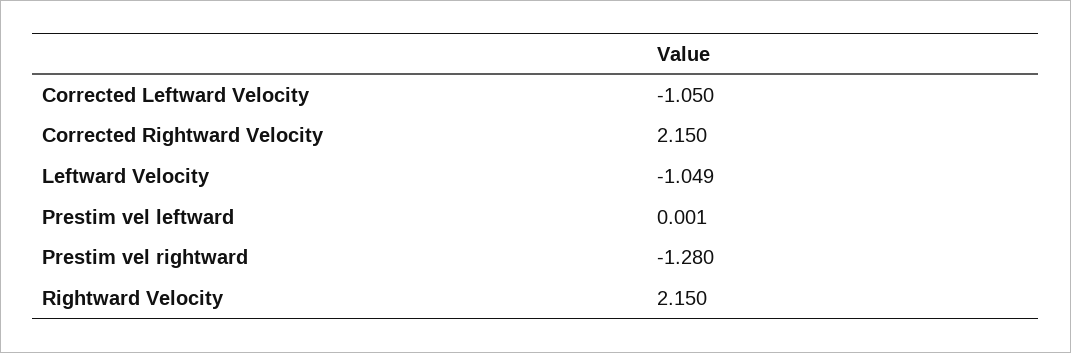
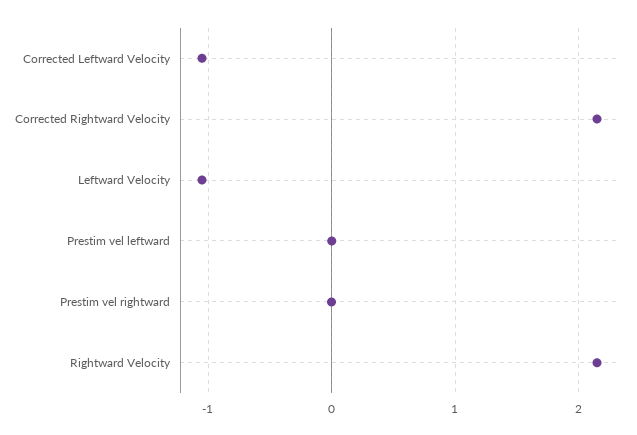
Prestim vel rightward: -1.28 -> 0

